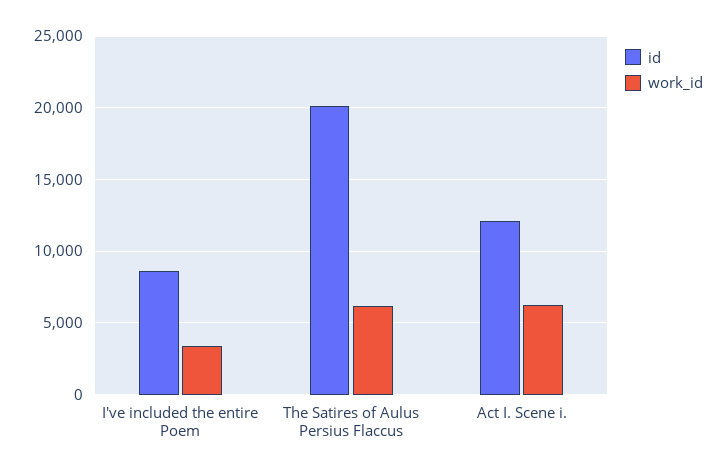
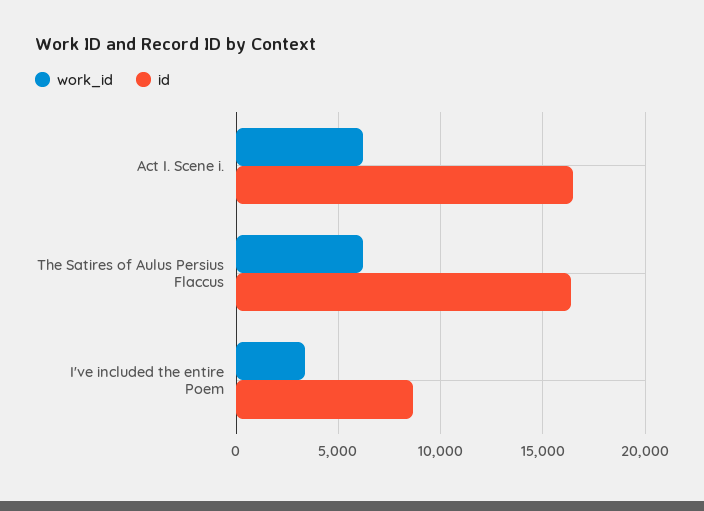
id, The Satires of Aulus Persius Flaccus: 20000 -> 16500
id, Act I. Scene i.: 12000 -> 16500

